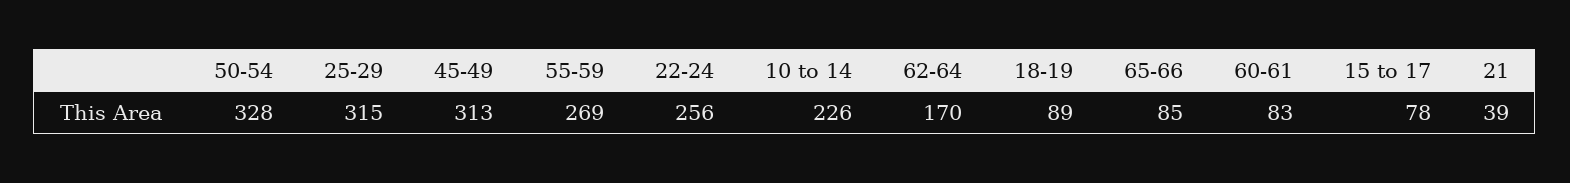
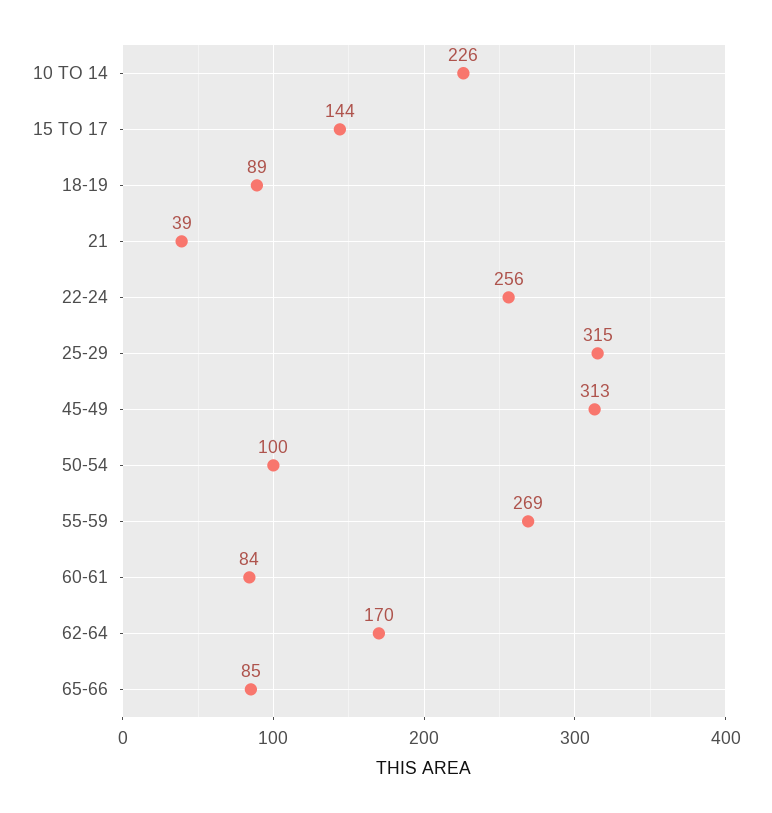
50-54: 328 -> 100
60-61: 83 -> 84
15 to 17: 78 -> 144

